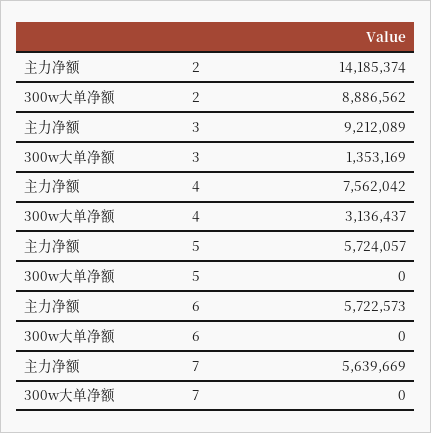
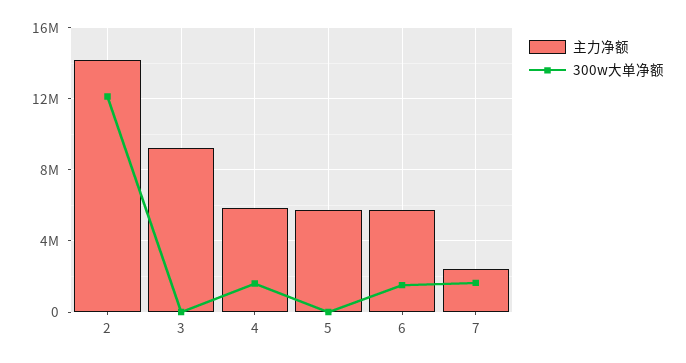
300w大单净额, 2: 8886562 -> 12000000
300w大单净额, 3: 1353169 -> 0
主力净额, 4: 7562042 -> 6000000
300w大单净额, 4: 3136437 -> 1500000
300w大单净额, 6: 0 -> 1500000
主力净额, 7: 5639669 -> 2500000
300w大单净额, 7: 0 -> 1500000

